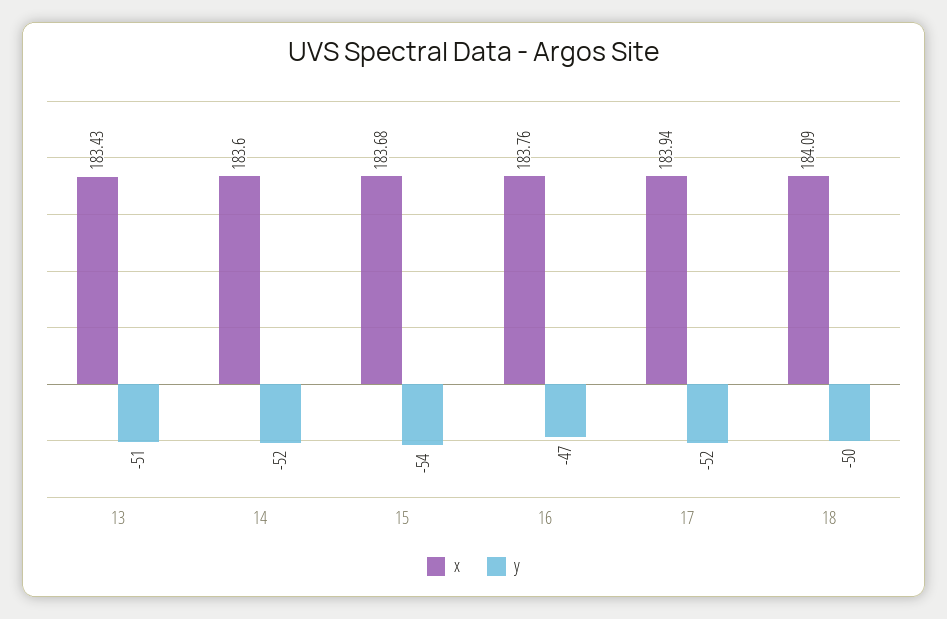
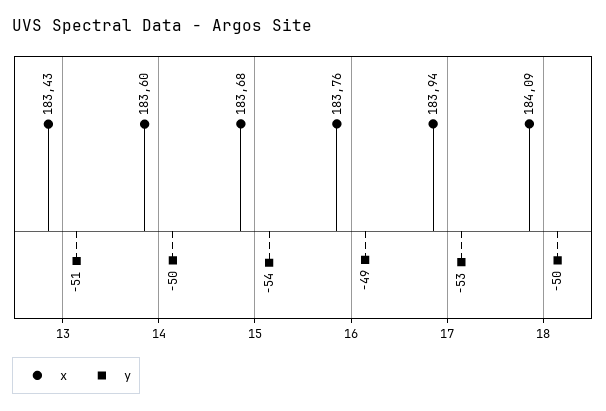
y, 14: -52 -> -50
y, 16: -47 -> -49
y, 17: -52 -> -53

